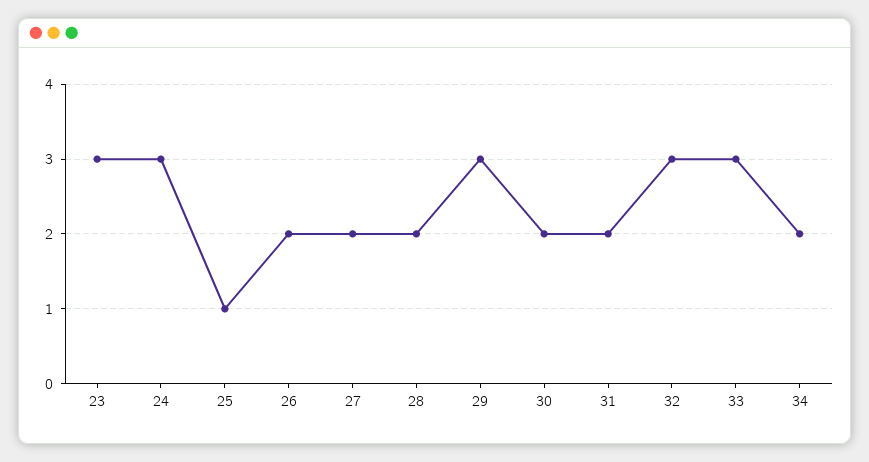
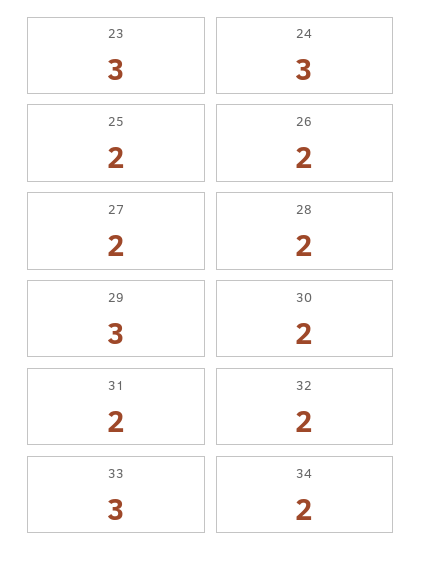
25: 1 -> 2
32: 3 -> 2

